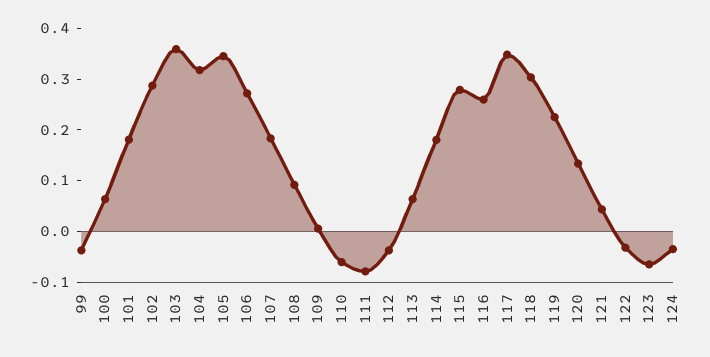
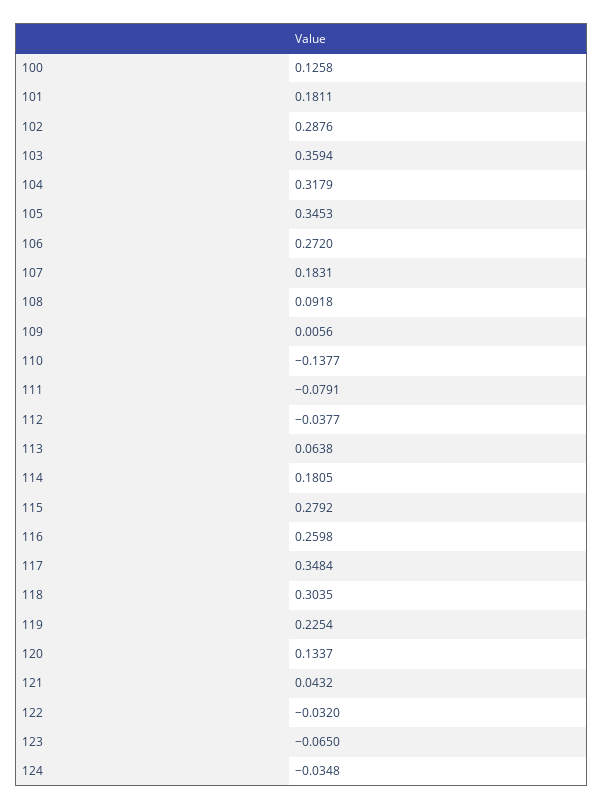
99: -0.04 -> none
100: 0.06 -> 0.1258
110: -0.06 -> -0.1377

